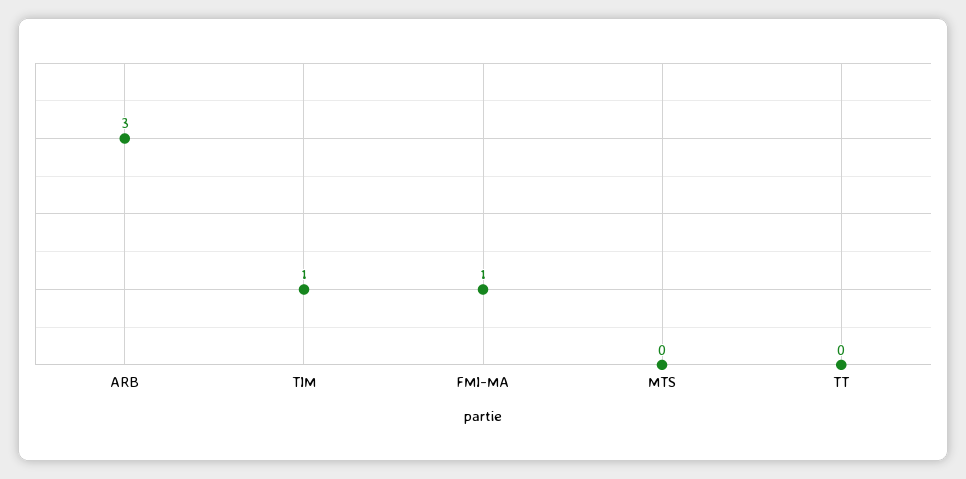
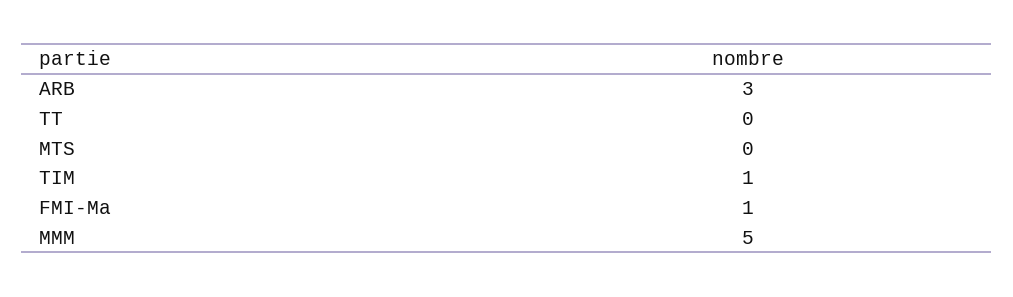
MMM: none -> 5

